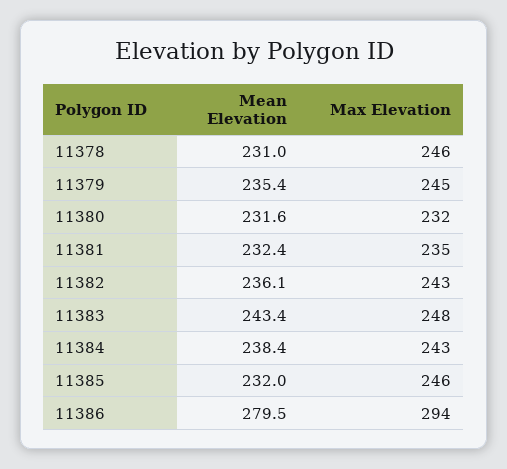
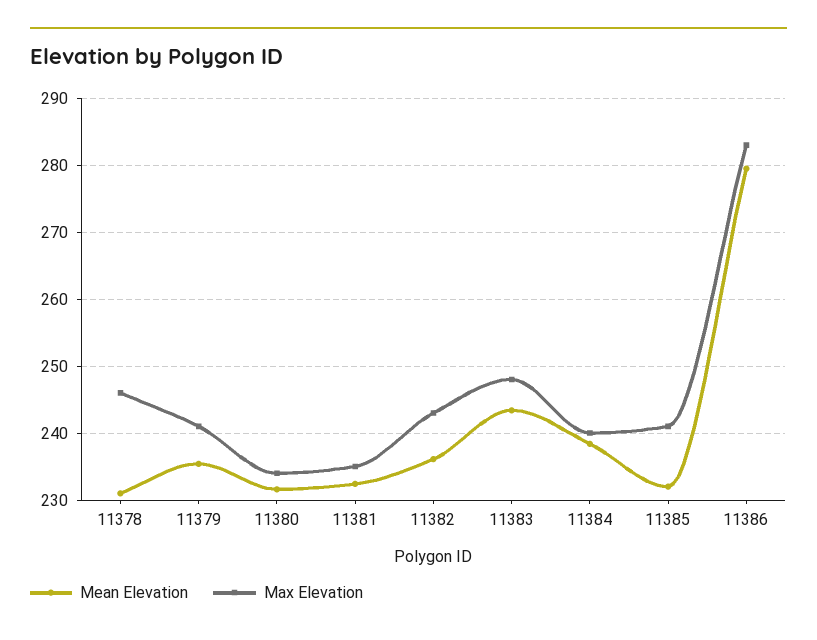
Max Elevation, 11379: 245 -> 241
Max Elevation, 11380: 232 -> 234
Max Elevation, 11384: 243 -> 240
Max Elevation, 11385: 246 -> 241
Max Elevation, 11386: 294 -> 283

